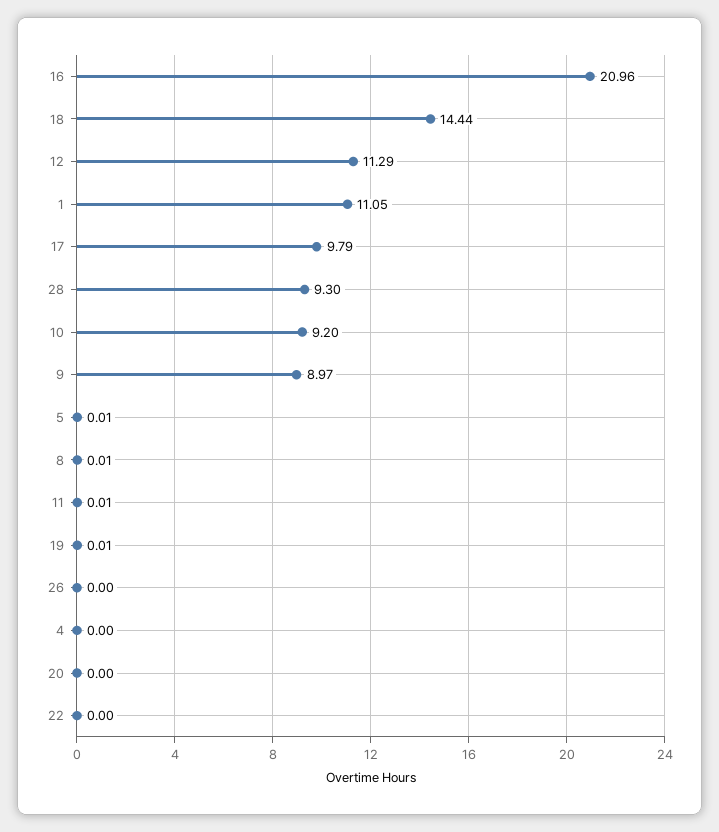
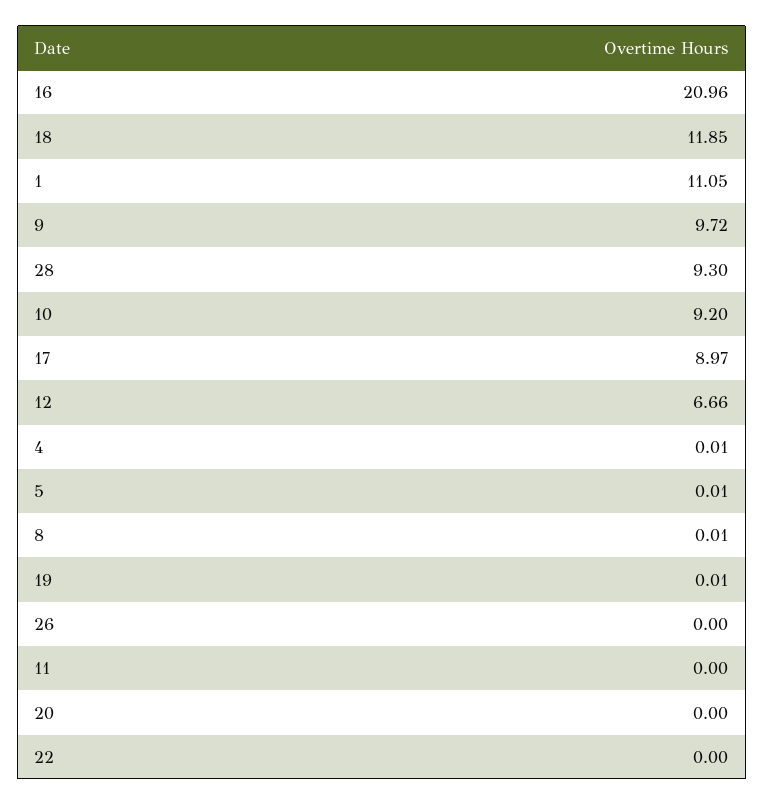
18: 14.44 -> 11.85
12: 11.29 -> 6.66
17: 9.79 -> 8.97
9: 8.97 -> 9.72
11: 0.01 -> 0
4: 0 -> 0.01

